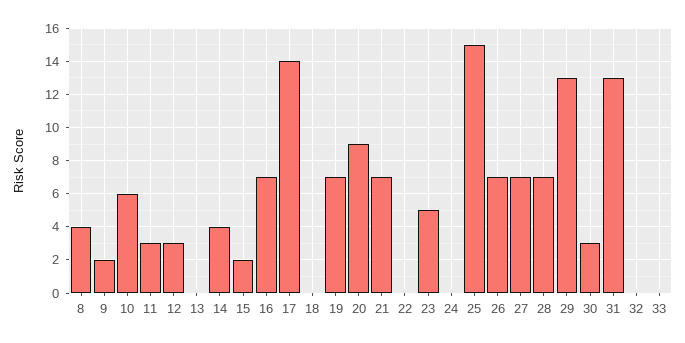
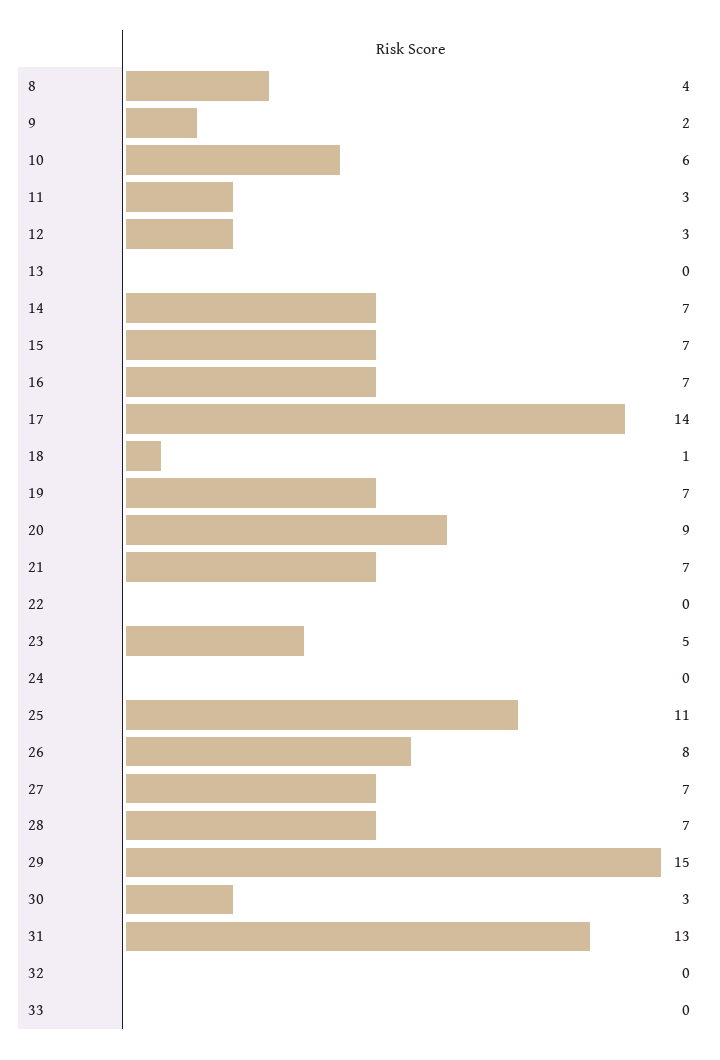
14: 4 -> 7
15: 2 -> 7
18: 0 -> 1
25: 15 -> 11
26: 7 -> 8
29: 13 -> 15

